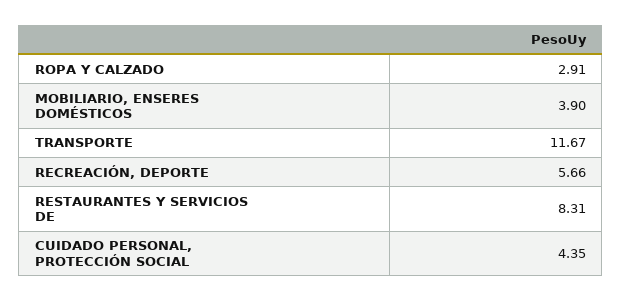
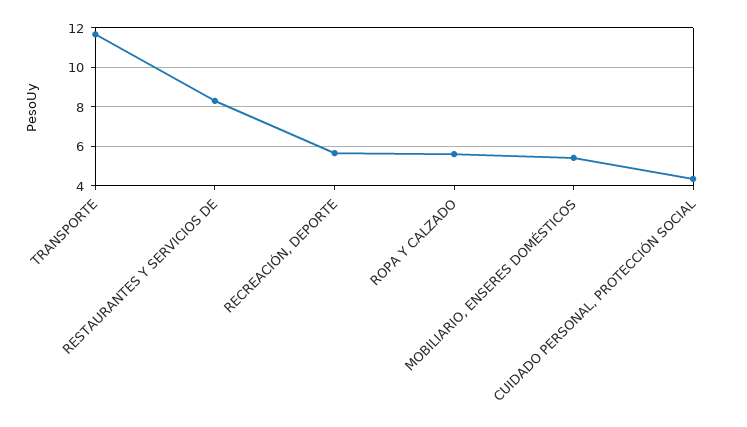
ROPA Y CALZADO: 2.91 -> 5.5
MOBILIARIO, ENSERES DOMÉSTICOS: 3.9 -> 5.5

